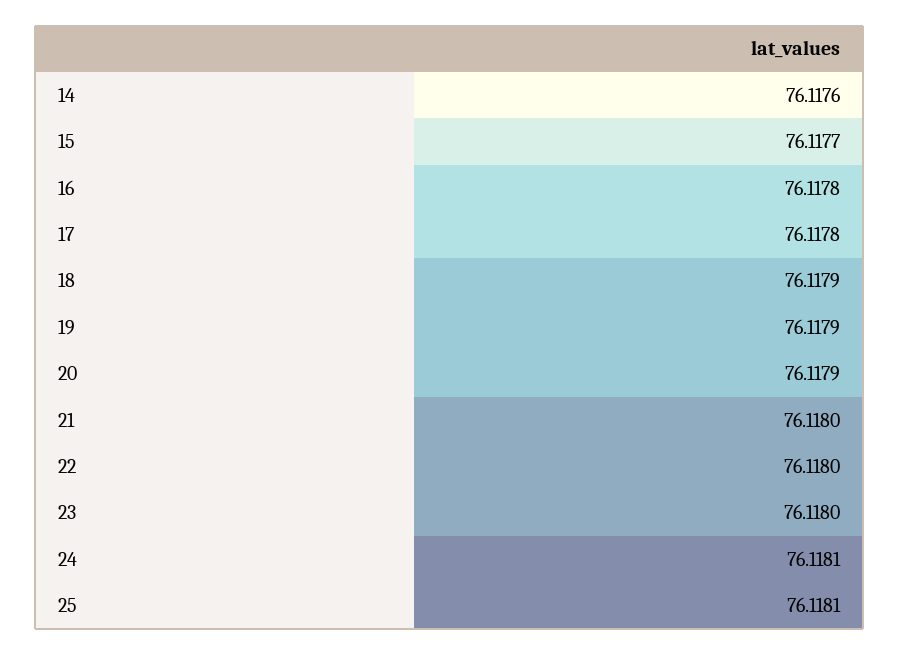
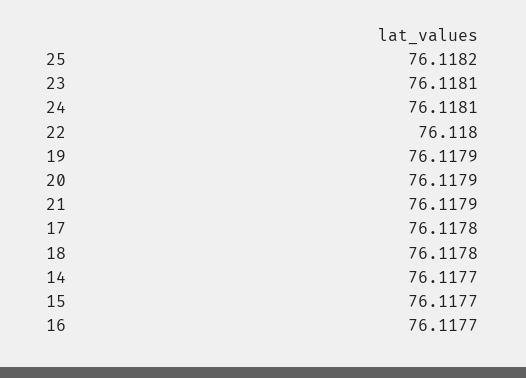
14: 76.1176 -> 76.1177
16: 76.1178 -> 76.1177
18: 76.1179 -> 76.1178
21: 76.118 -> 76.1179
23: 76.118 -> 76.1181
25: 76.1181 -> 76.1182

